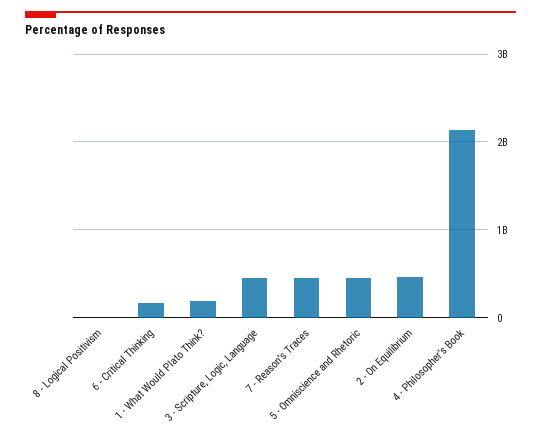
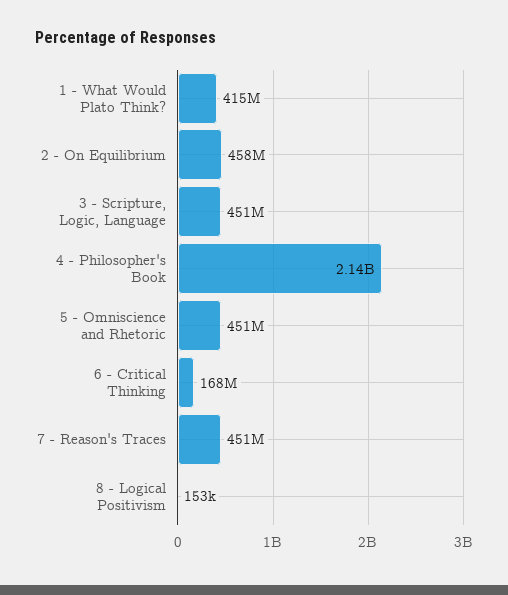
1 - What Would Plato Think?: 200000000 -> 415000000

